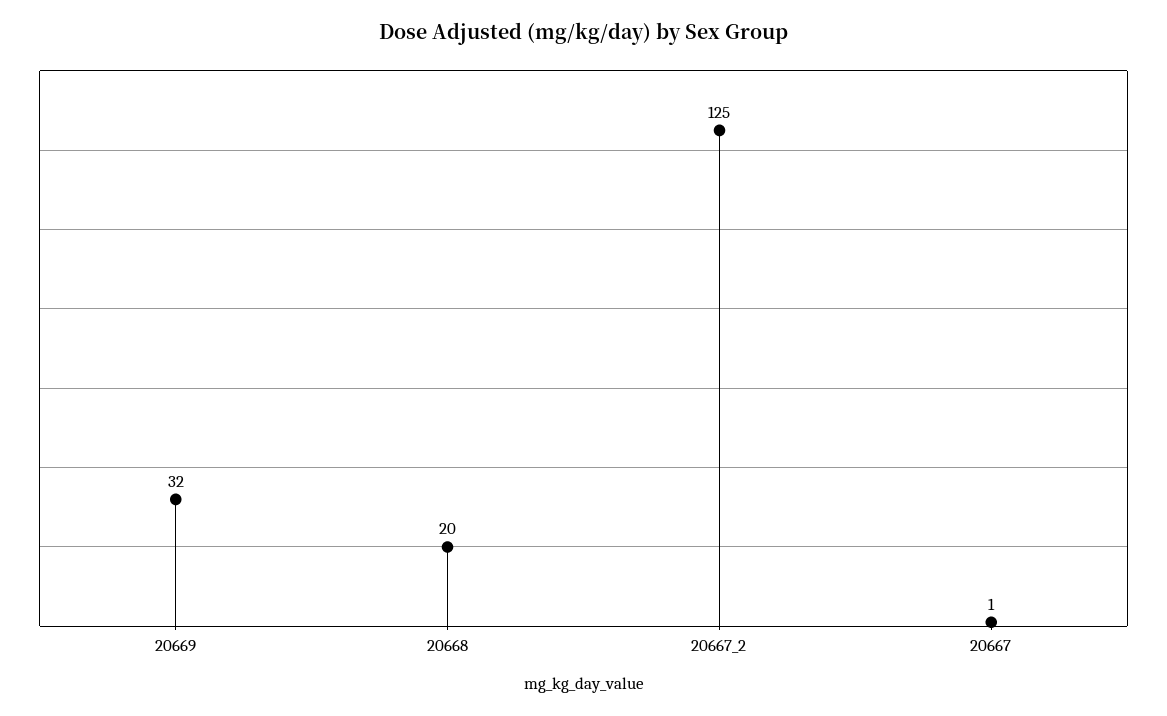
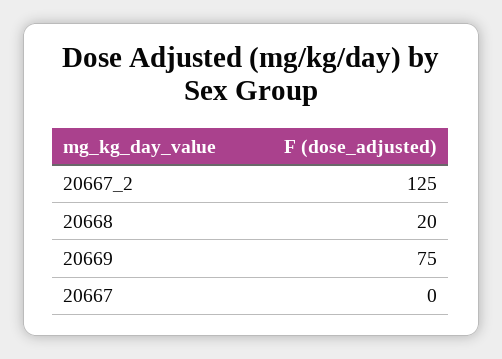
20669: 32 -> 75
20667: 1 -> 0

